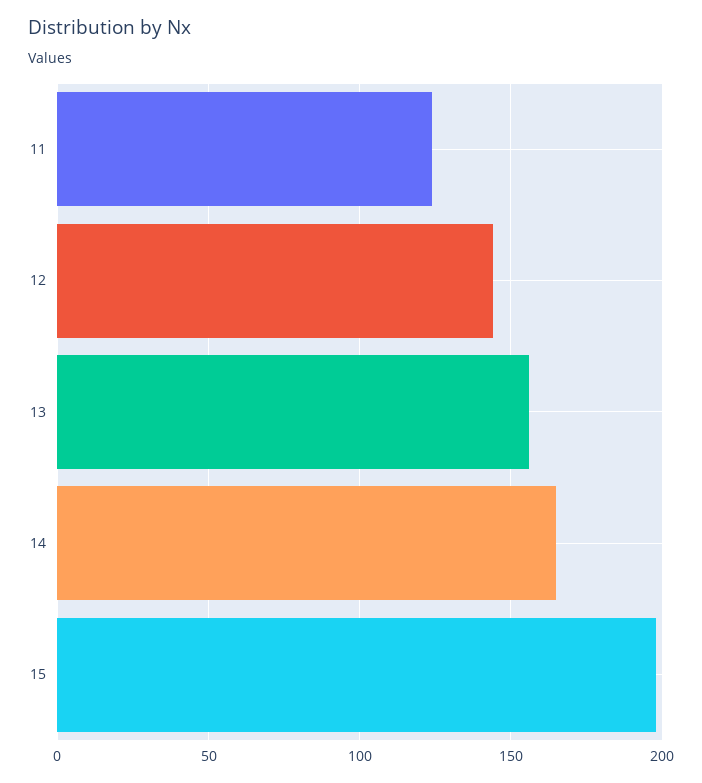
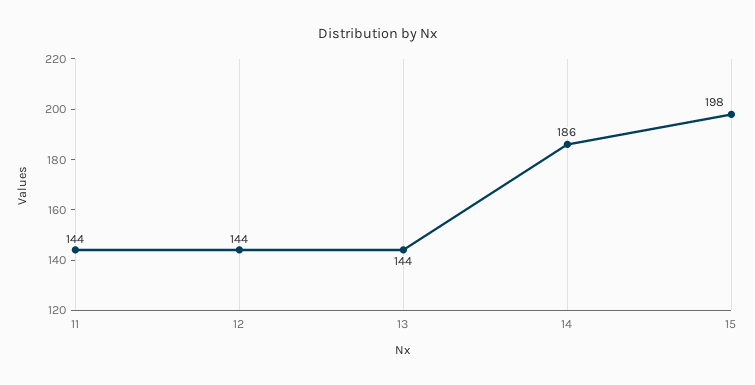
11: 125 -> 144
13: 155 -> 144
14: 165 -> 186

